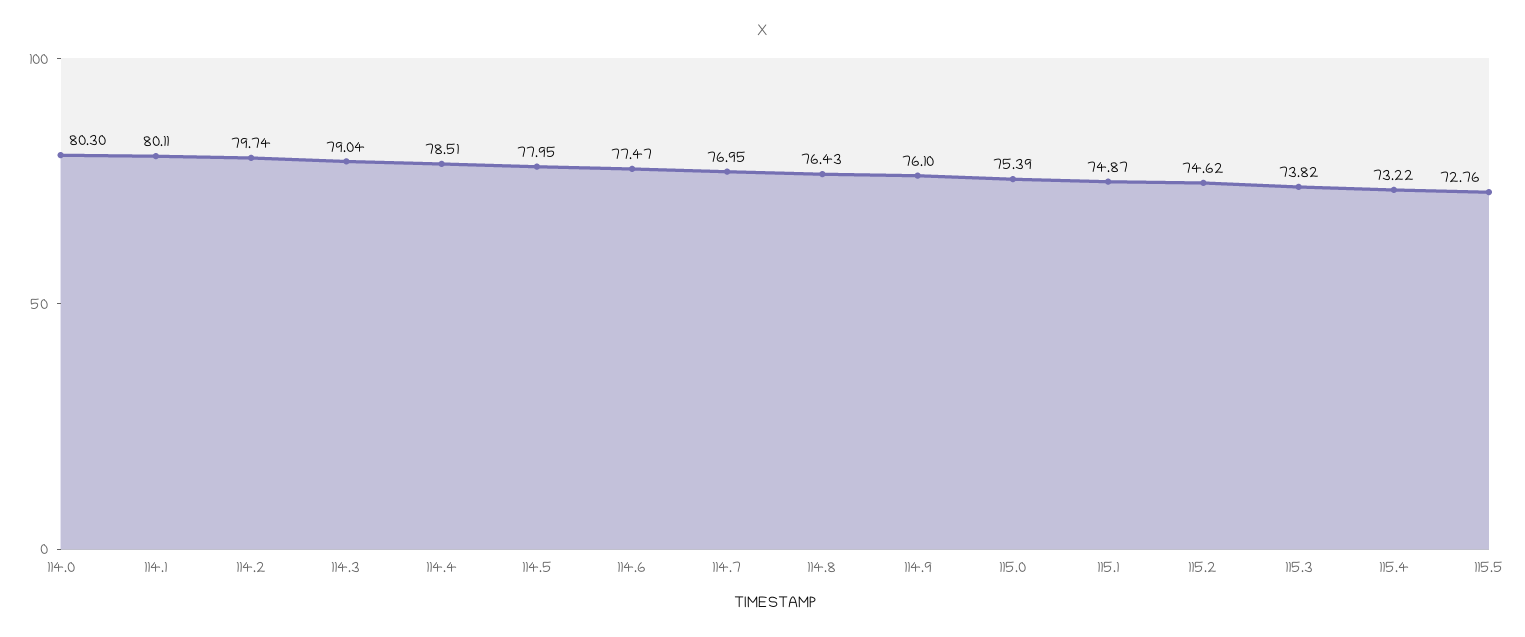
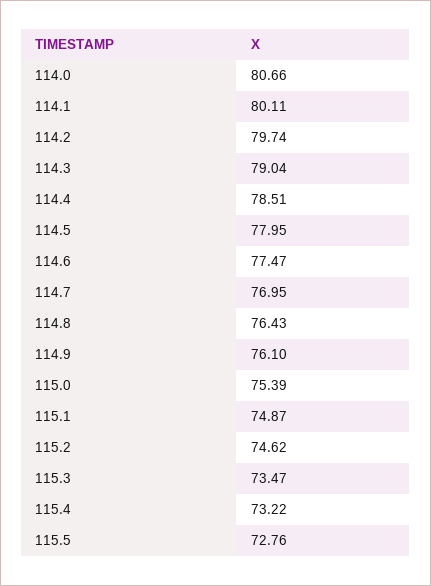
114.0: 80.3 -> 80.66
115.3: 73.82 -> 73.47

